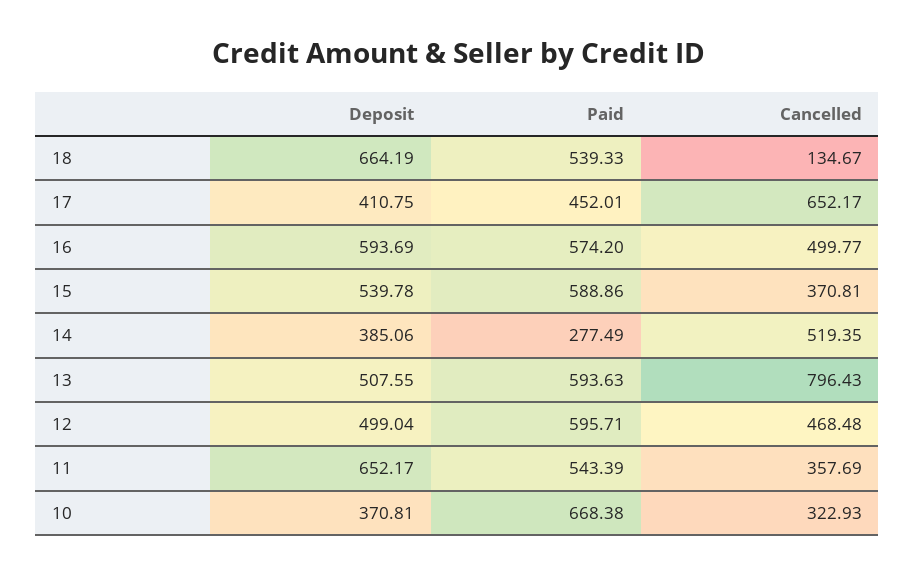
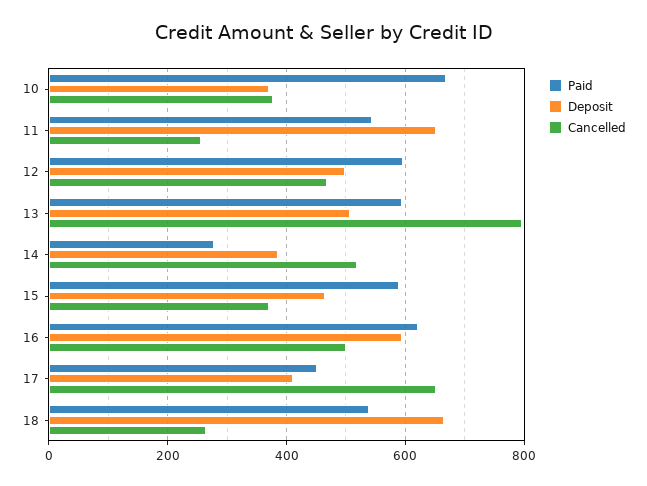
Cancelled, 18: 134.67 -> 260
Paid, 16: 574.2 -> 620
Deposit, 15: 539.78 -> 460
Cancelled, 11: 357.69 -> 260
Cancelled, 10: 322.93 -> 380

